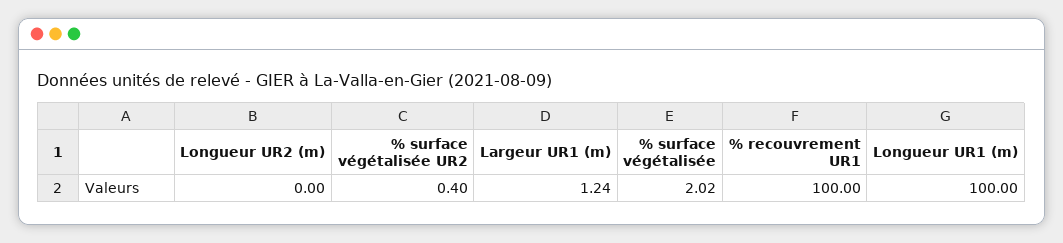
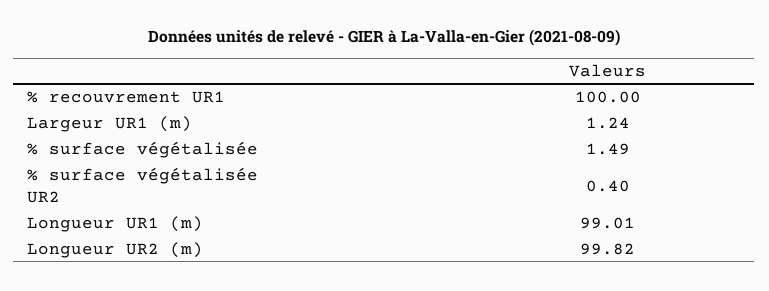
Longueur UR2 (m): 0 -> 99.82
% surface végétalisée: 2.02 -> 1.49
Longueur UR1 (m): 100 -> 99.01

